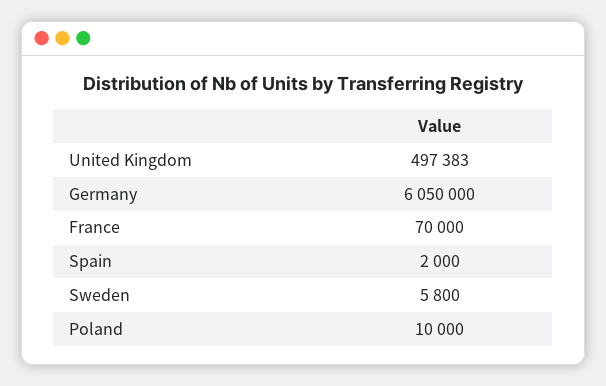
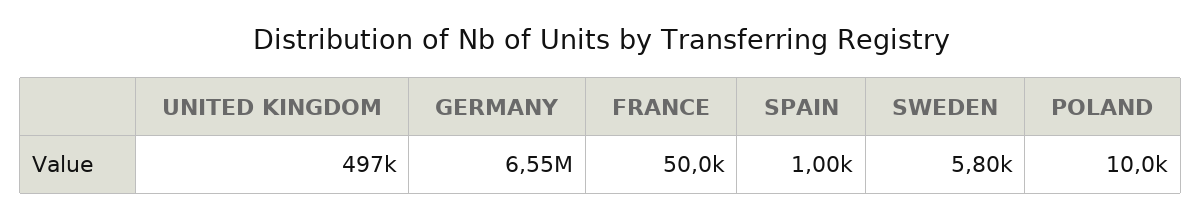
Germany: 6050000 -> 6550000
France: 70000 -> 50000
Spain: 2000 -> 1000

